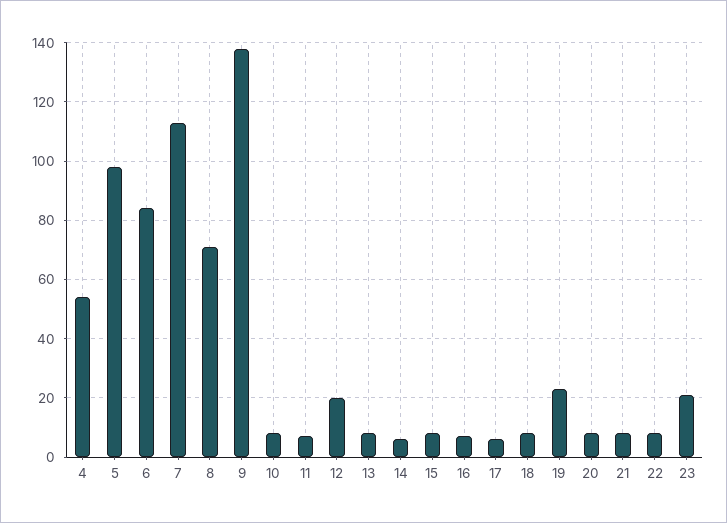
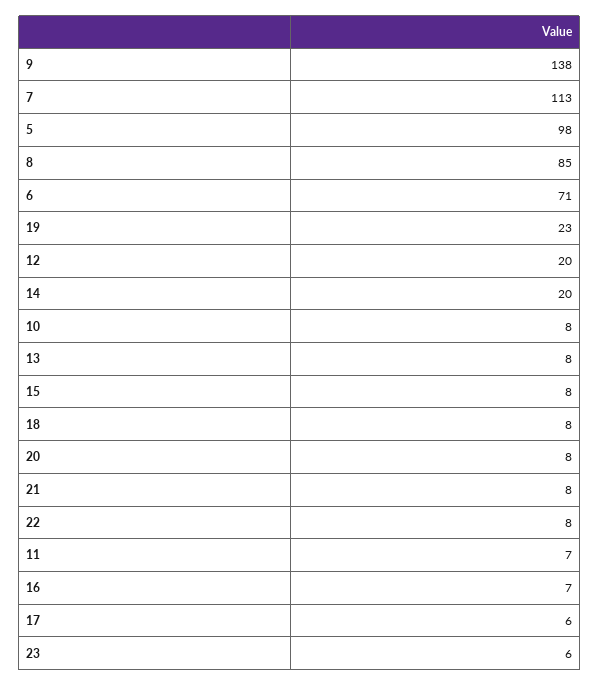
4: 55 -> none
6: 85 -> 71
8: 70 -> 85
14: 5 -> 20
23: 20 -> 6

